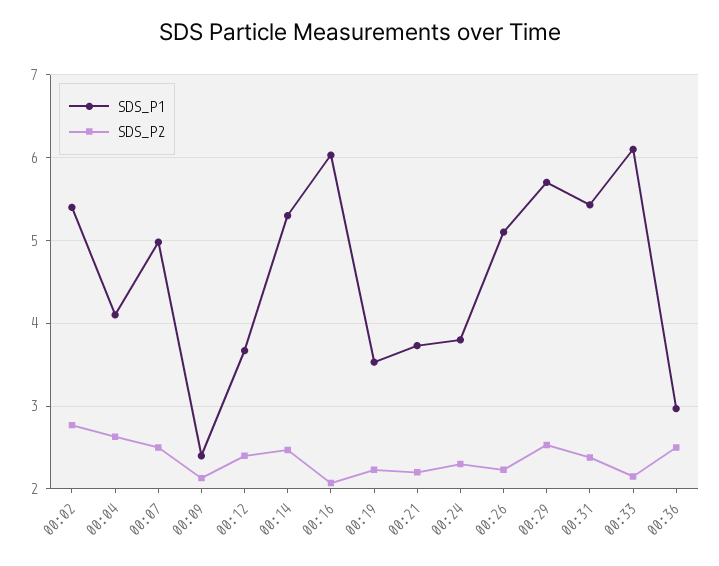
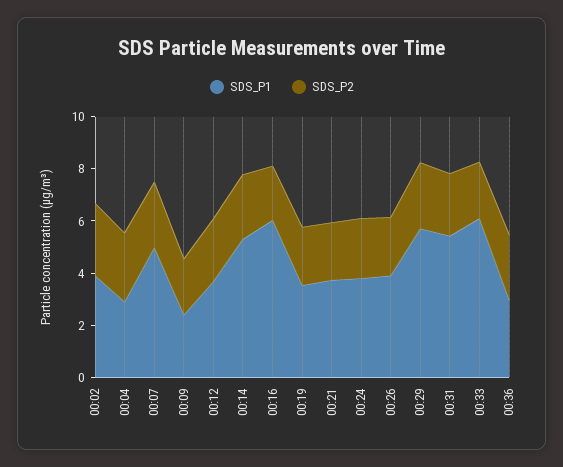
SDS_P1, 00:02: 5.4 -> 4
SDS_P1, 00:04: 4.1 -> 3
SDS_P1, 00:26: 5.1 -> 4

